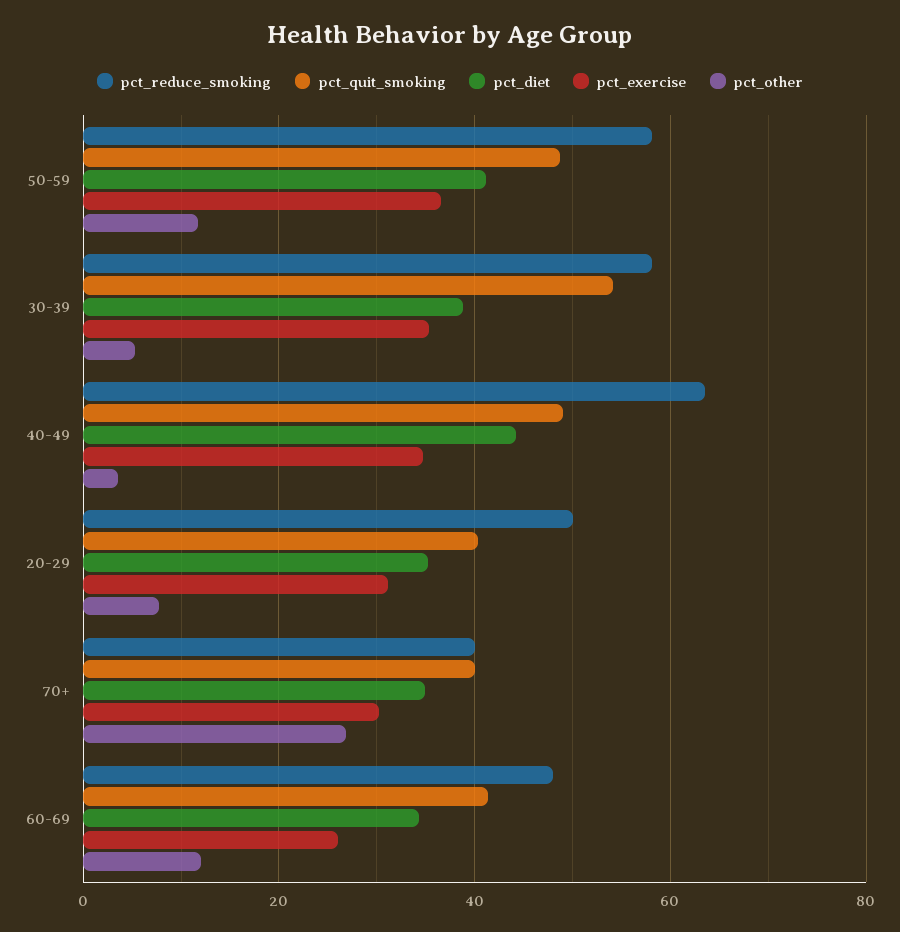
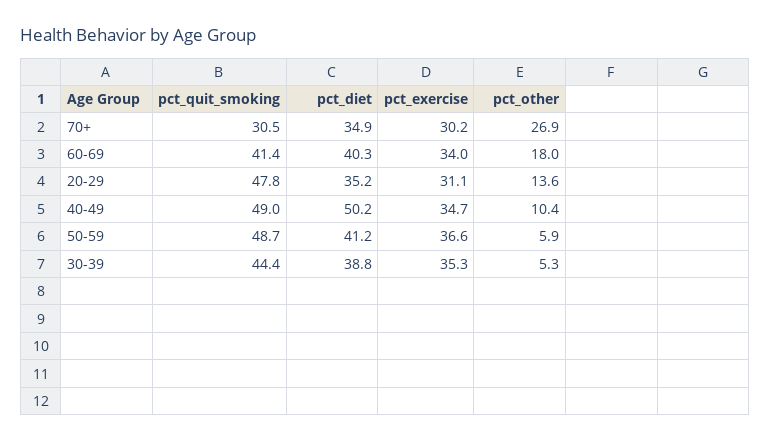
pct_reduce_smoking, 50-59: 58 -> none
pct_other, 50-59: 12 -> 5.9
pct_reduce_smoking, 30-39: 58 -> none
pct_quit_smoking, 30-39: 54 -> 44.4
pct_reduce_smoking, 40-49: 64 -> none
pct_diet, 40-49: 44 -> 50.2
pct_other, 40-49: 4 -> 10.4
pct_reduce_smoking, 20-29: 50 -> none
pct_quit_smoking, 20-29: 40 -> 47.8
pct_other, 20-29: 8 -> 13.6
pct_reduce_smoking, 70+: 40 -> none
pct_quit_smoking, 70+: 40 -> 30.5
pct_reduce_smoking, 60-69: 48 -> none
pct_diet, 60-69: 34 -> 40.3
pct_exercise, 60-69: 26 -> 34
pct_other, 60-69: 12 -> 18

